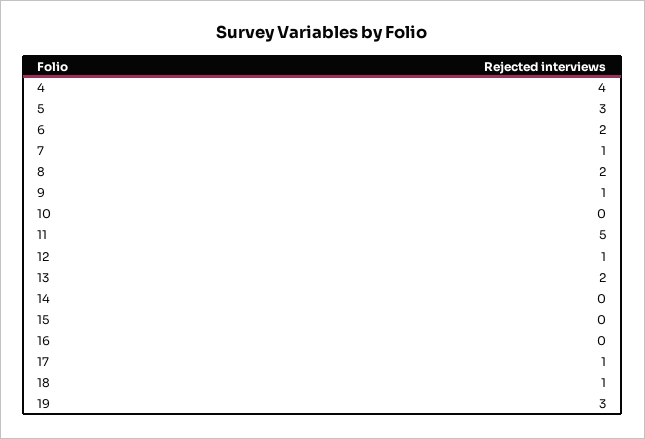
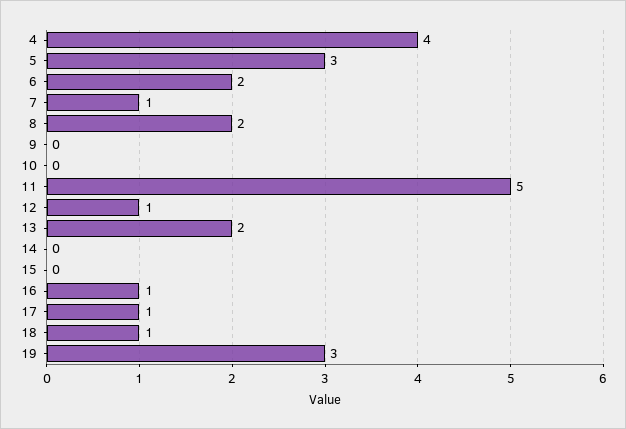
9: 1 -> 0
16: 0 -> 1

